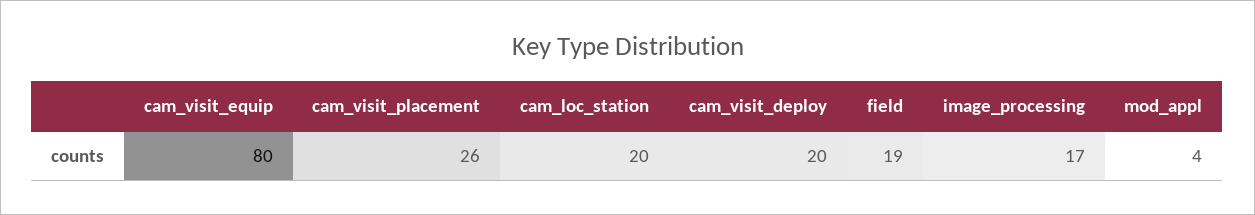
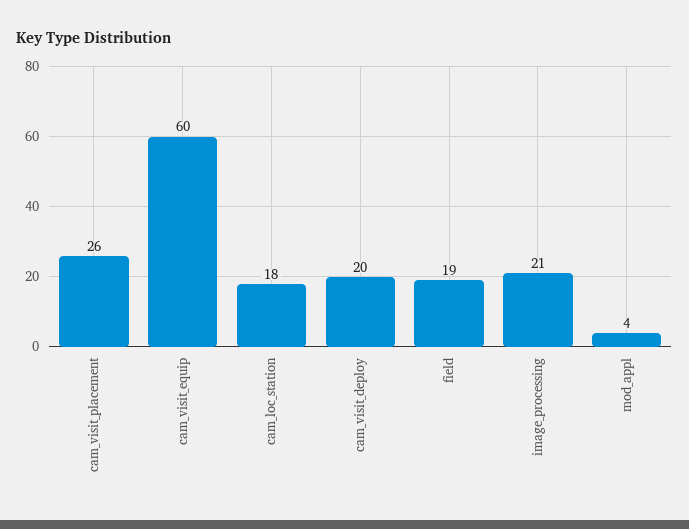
cam_visit_equip: 80 -> 60
cam_loc_station: 20 -> 18
image_processing: 17 -> 21

